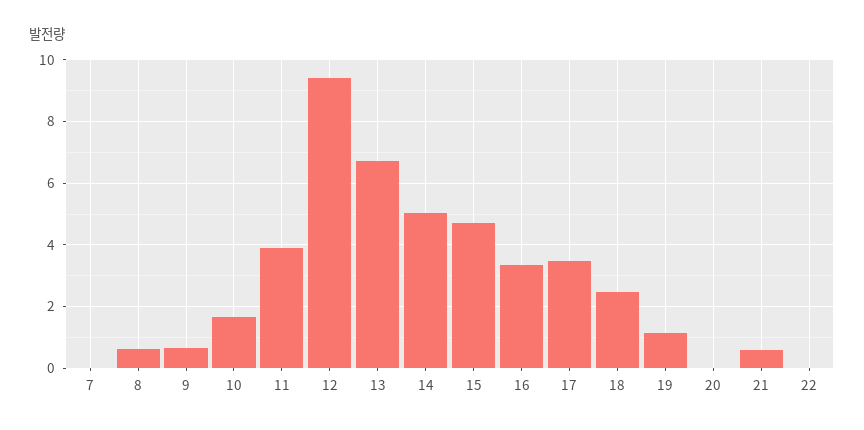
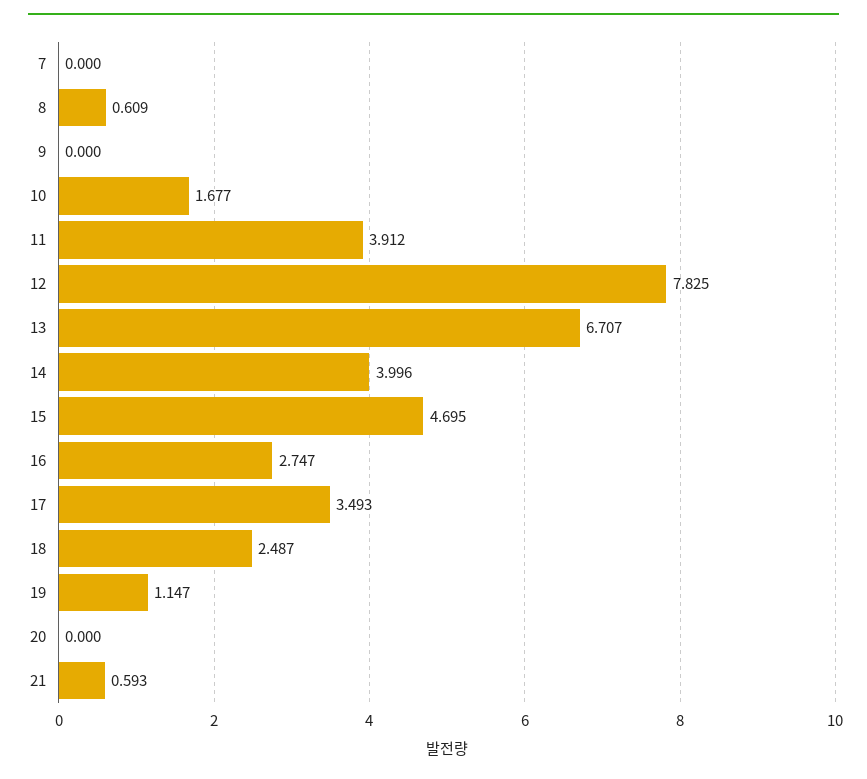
9: 0.6 -> 0
12: 9.4 -> 7.825
14: 5 -> 3.996
16: 3.4 -> 2.747
22: 0 -> none

